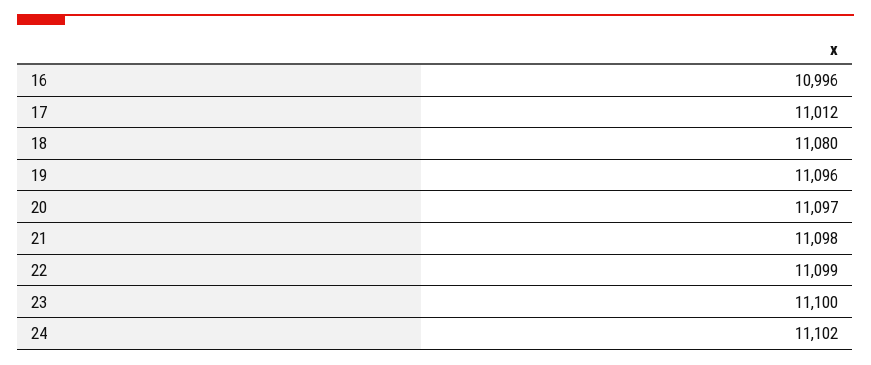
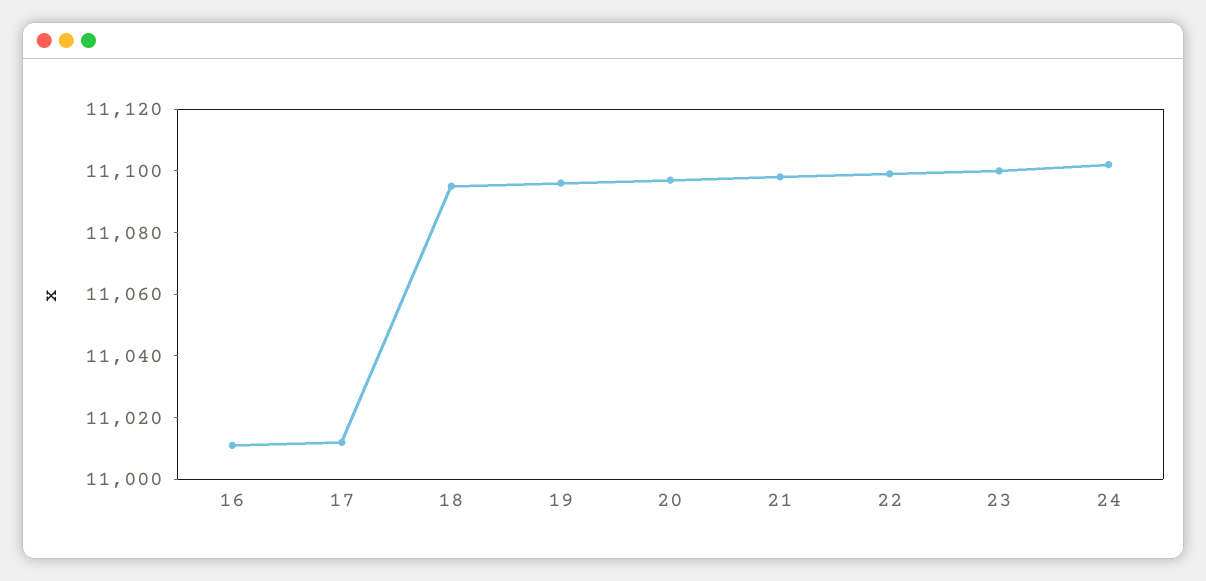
16: 10996 -> 11010
18: 11080 -> 11095

